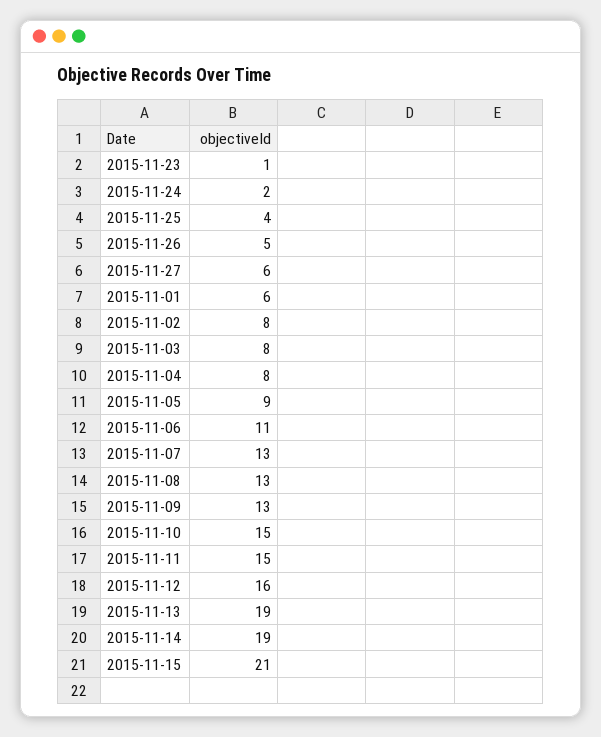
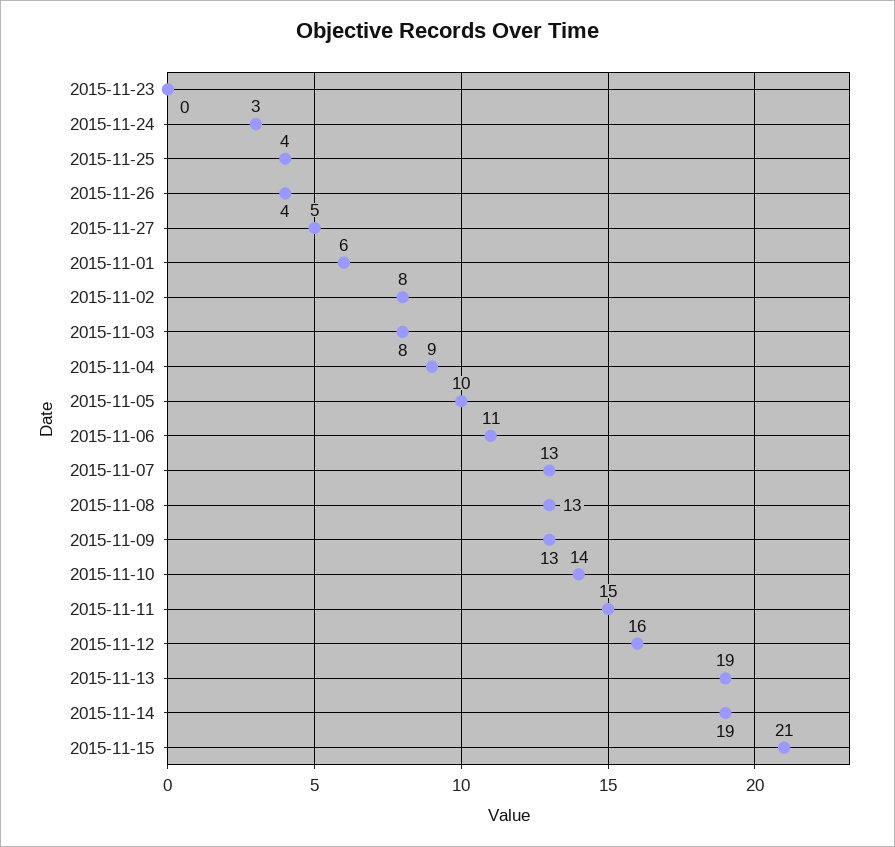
2015-11-23: 1 -> 0
2015-11-24: 2 -> 3
2015-11-26: 5 -> 4
2015-11-27: 6 -> 5
2015-11-04: 8 -> 9
2015-11-05: 9 -> 10
2015-11-10: 15 -> 14

